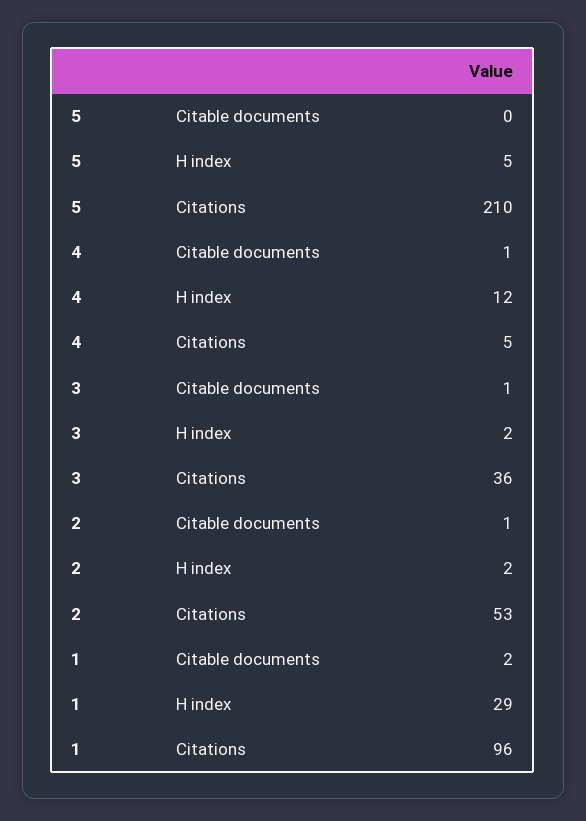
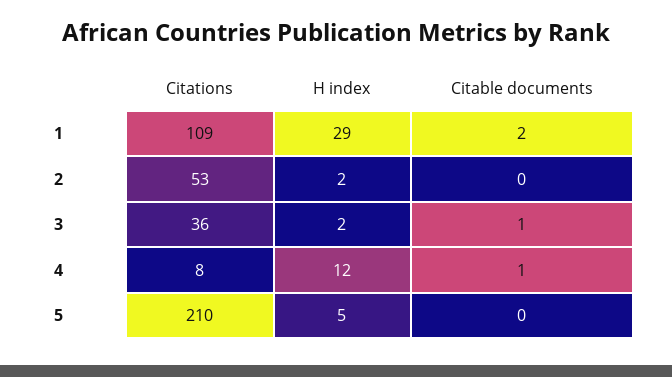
4, Citations: 5 -> 8
2, Citable documents: 1 -> 0
1, Citations: 96 -> 109

